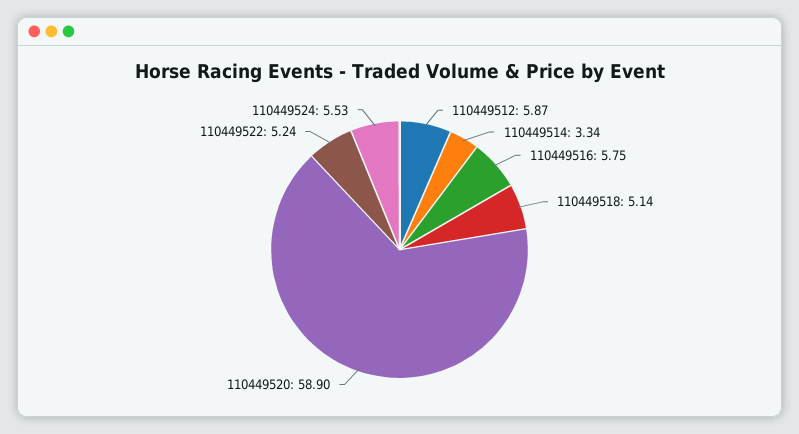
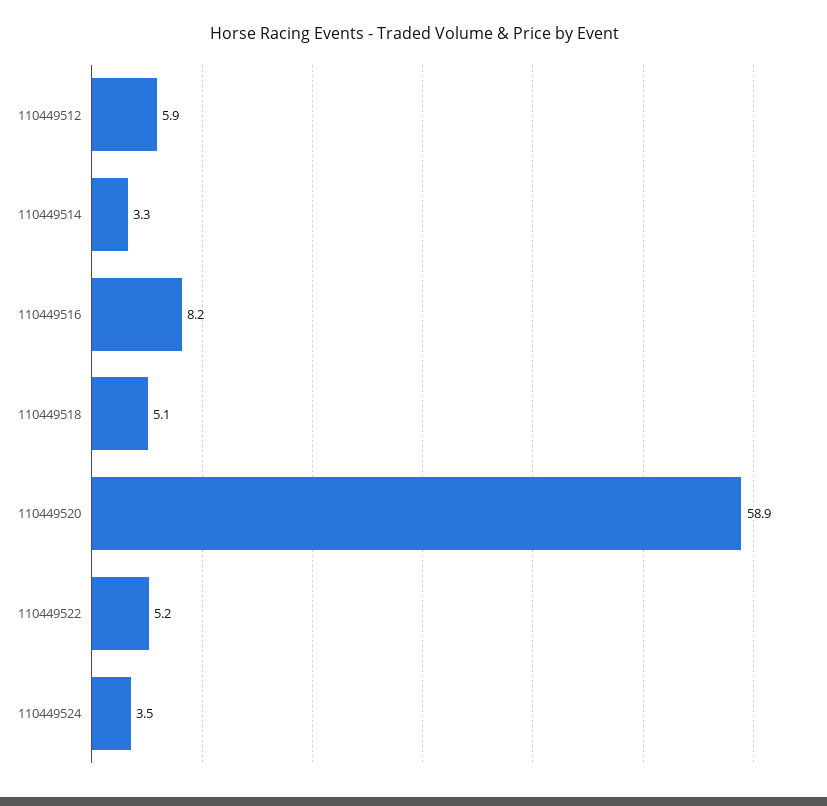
110449516: 5.75 -> 8.2
110449524: 5.53 -> 3.5

